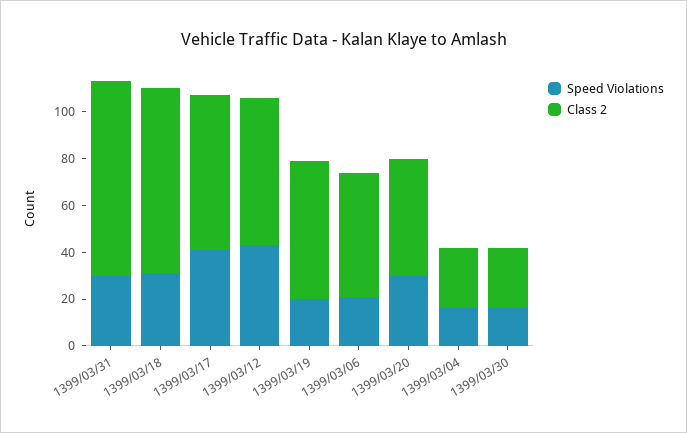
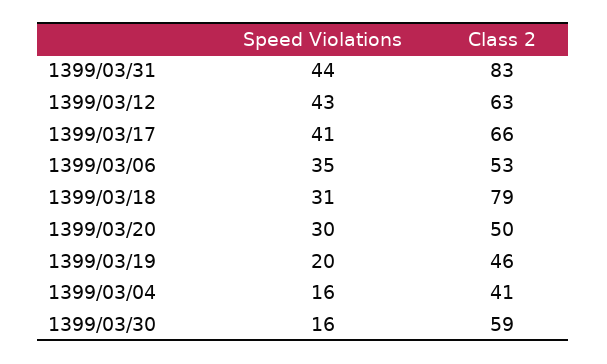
Speed Violations, 1399/03/31: 30 -> 44
Class 2, 1399/03/19: 60 -> 46
Speed Violations, 1399/03/06: 20 -> 35
Class 2, 1399/03/04: 25 -> 41
Class 2, 1399/03/30: 25 -> 59

